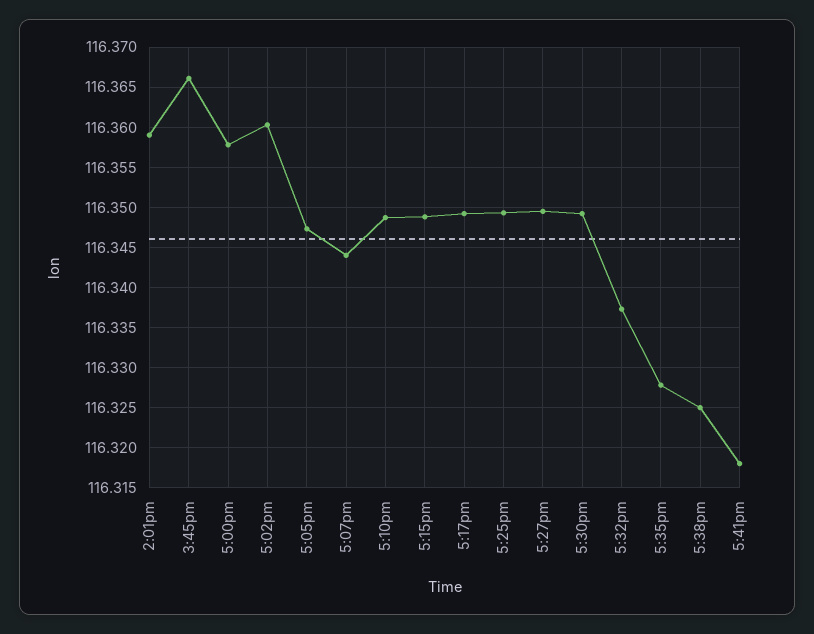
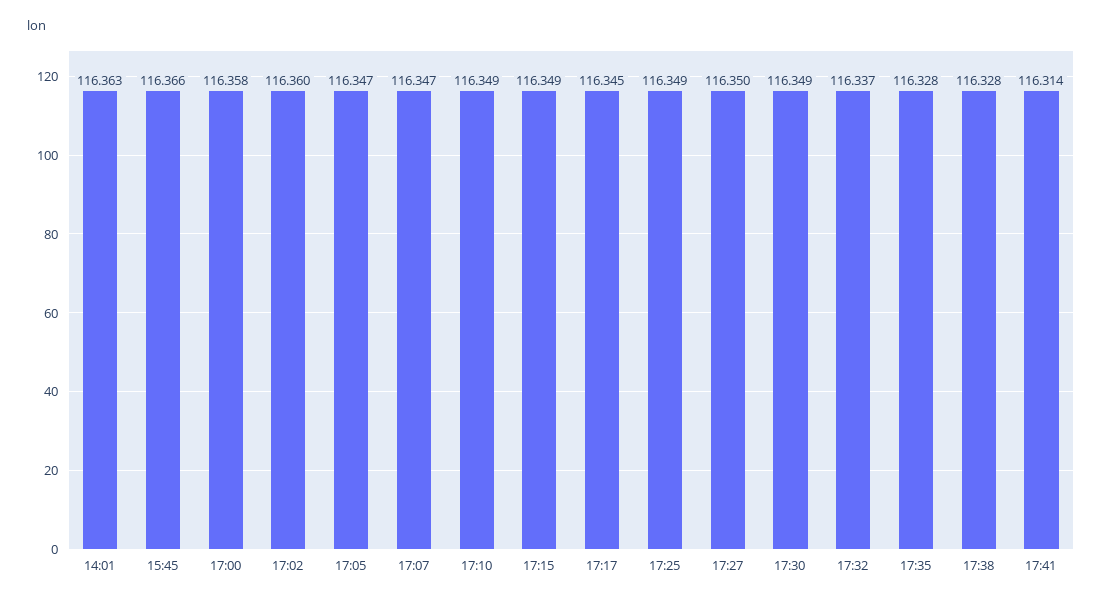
2:01pm: 116.359 -> 116.363
5:07pm: 116.344 -> 116.347
5:17pm: 116.349 -> 116.345
5:38pm: 116.325 -> 116.328
5:41pm: 116.318 -> 116.314

